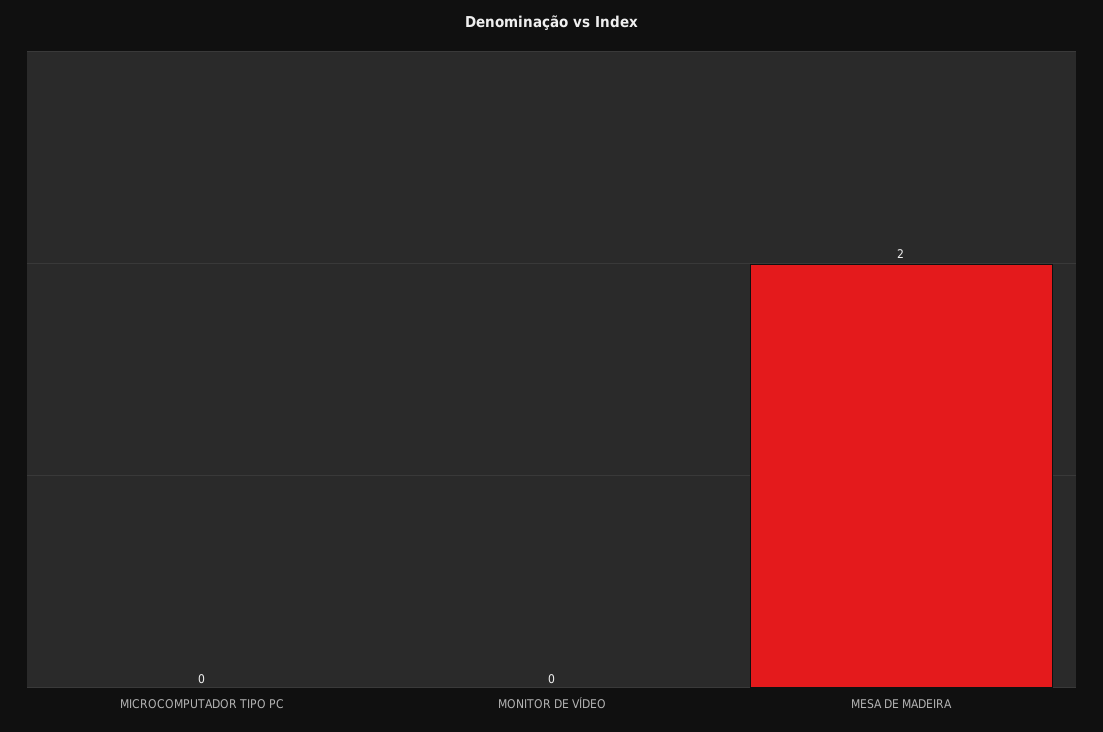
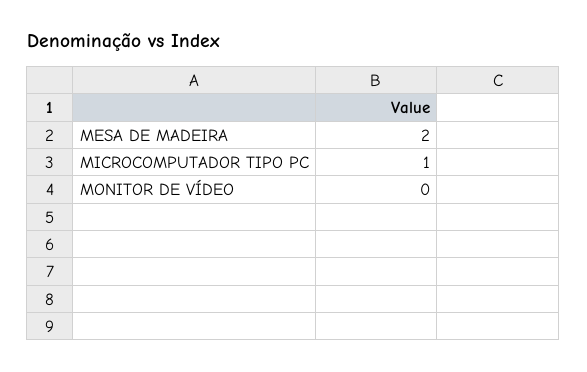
MICROCOMPUTADOR TIPO PC: 0 -> 1

